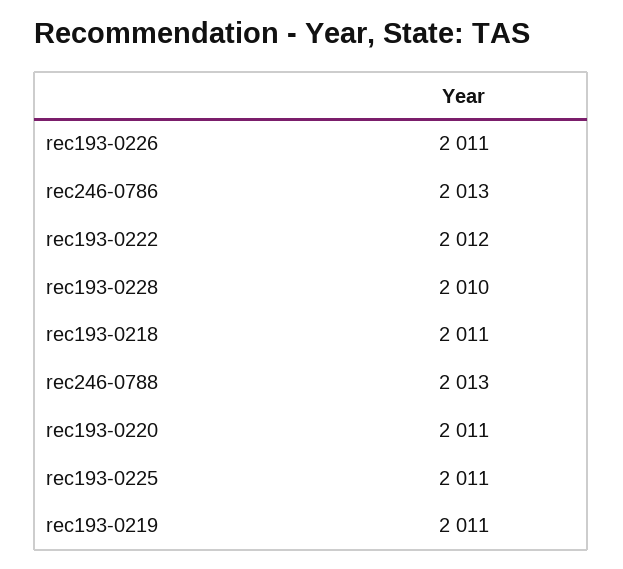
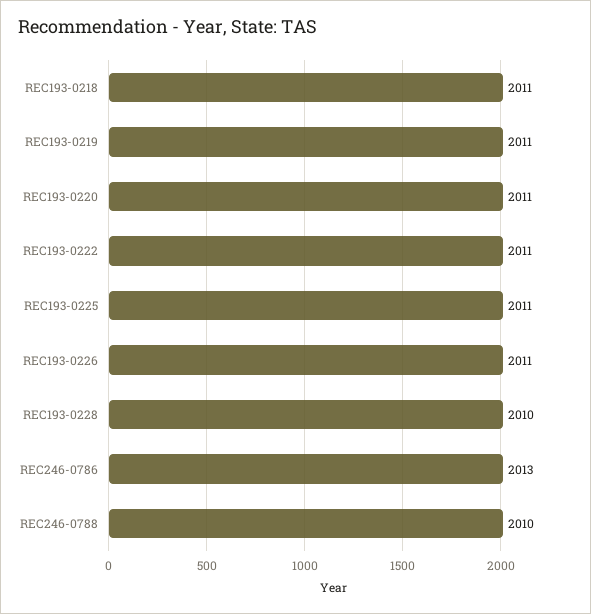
rec193-0222: 2012 -> 2011
rec246-0788: 2013 -> 2010

